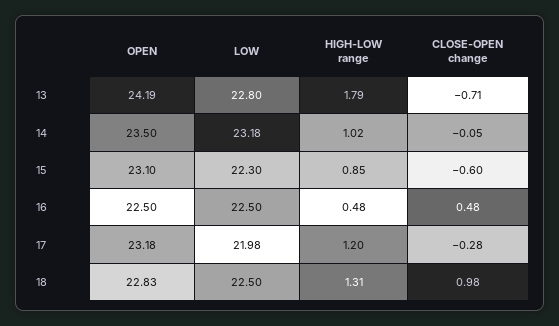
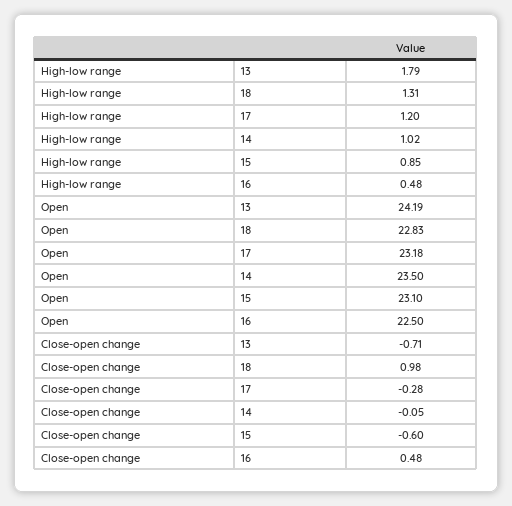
LOW, 13: 22.8 -> none
LOW, 14: 23.18 -> none
LOW, 15: 22.3 -> none
LOW, 16: 22.5 -> none
LOW, 17: 21.98 -> none
LOW, 18: 22.5 -> none

